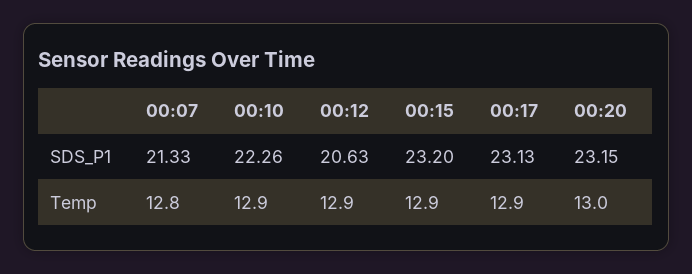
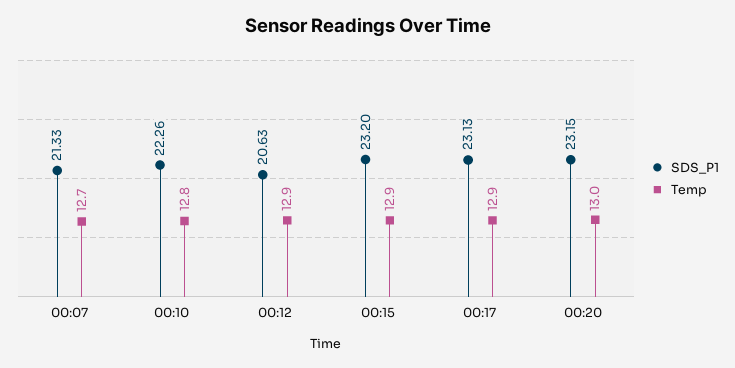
Temp, 00:07: 12.8 -> 12.7
Temp, 00:10: 12.9 -> 12.8

